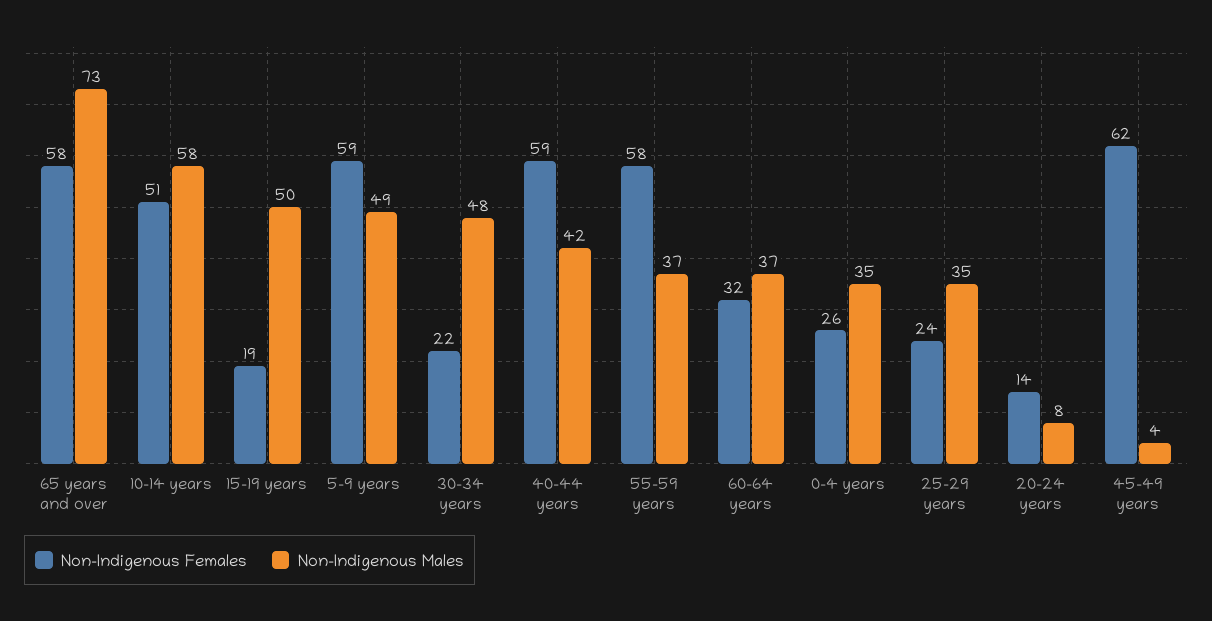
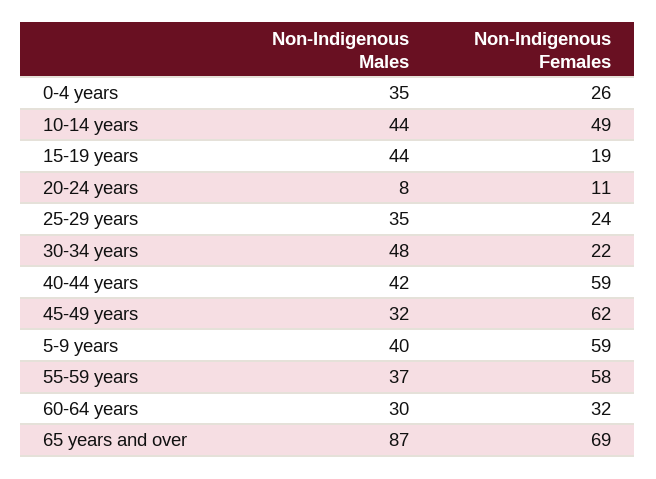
Non-Indigenous Females, 65 years and over: 58 -> 69
Non-Indigenous Males, 65 years and over: 73 -> 87
Non-Indigenous Females, 10-14 years: 51 -> 49
Non-Indigenous Males, 10-14 years: 58 -> 44
Non-Indigenous Males, 15-19 years: 50 -> 44
Non-Indigenous Males, 5-9 years: 49 -> 40
Non-Indigenous Males, 60-64 years: 37 -> 30
Non-Indigenous Females, 20-24 years: 14 -> 11
Non-Indigenous Males, 45-49 years: 4 -> 32

